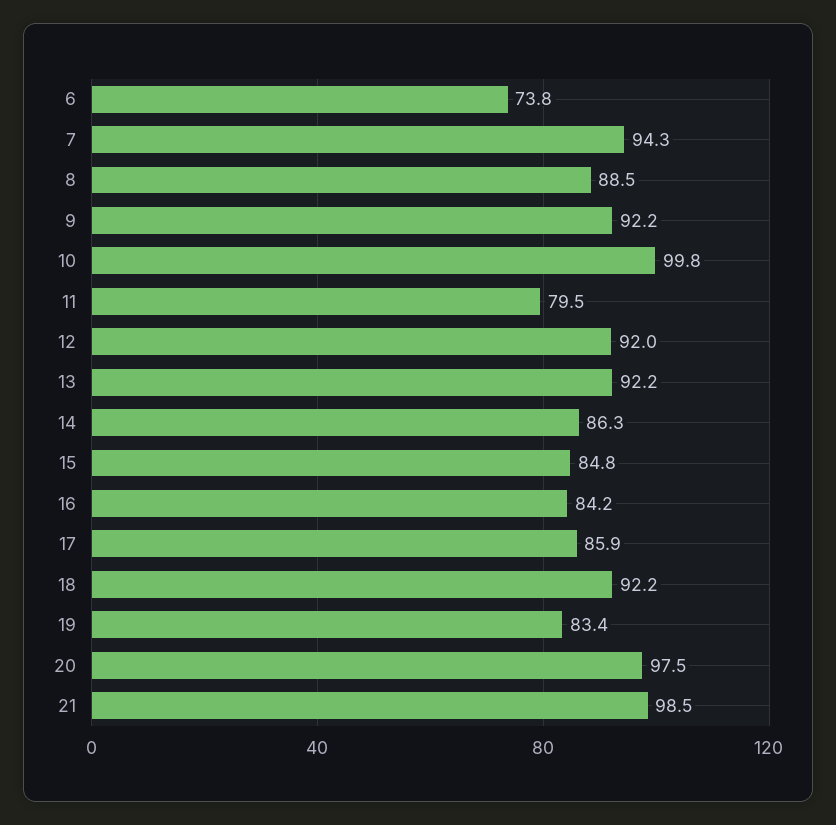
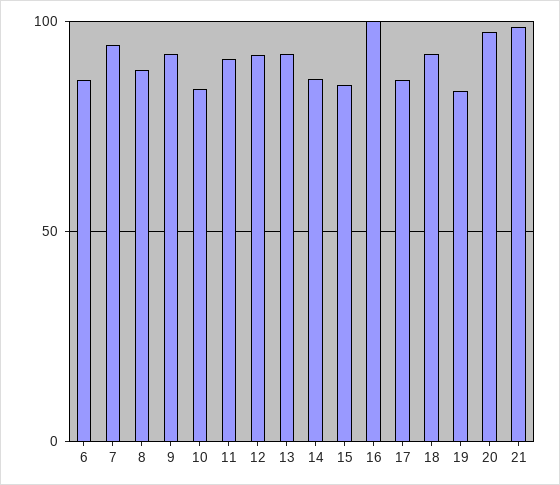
6: 73.8 -> 85
10: 99.8 -> 85
11: 79.5 -> 90
16: 84.2 -> 100

